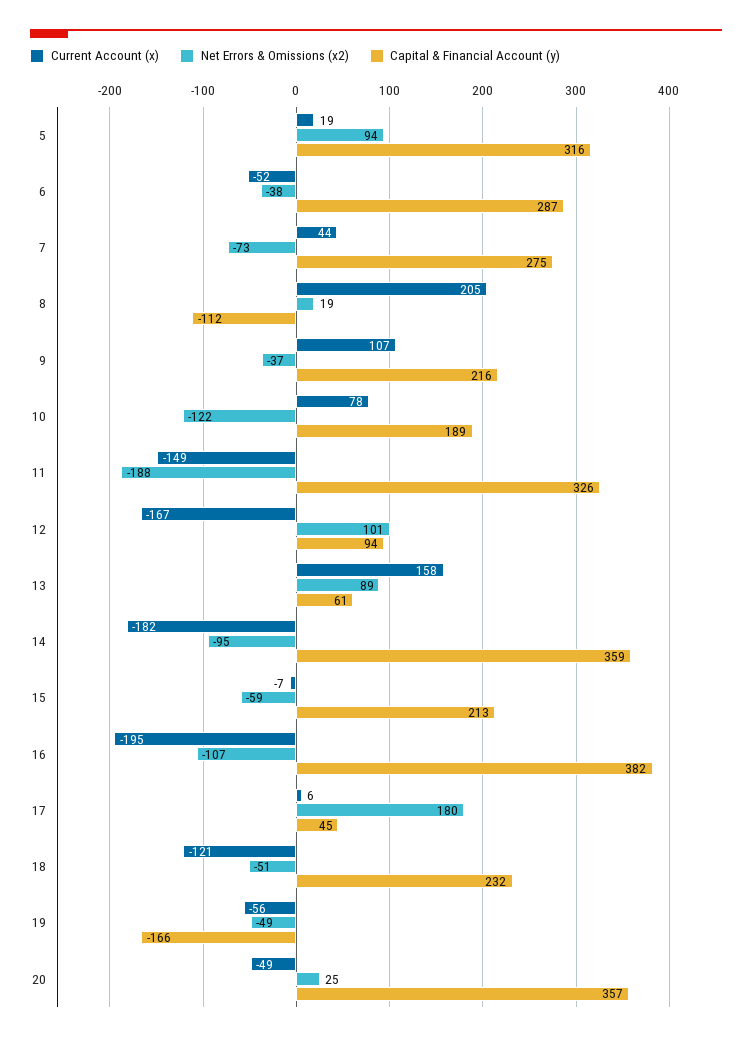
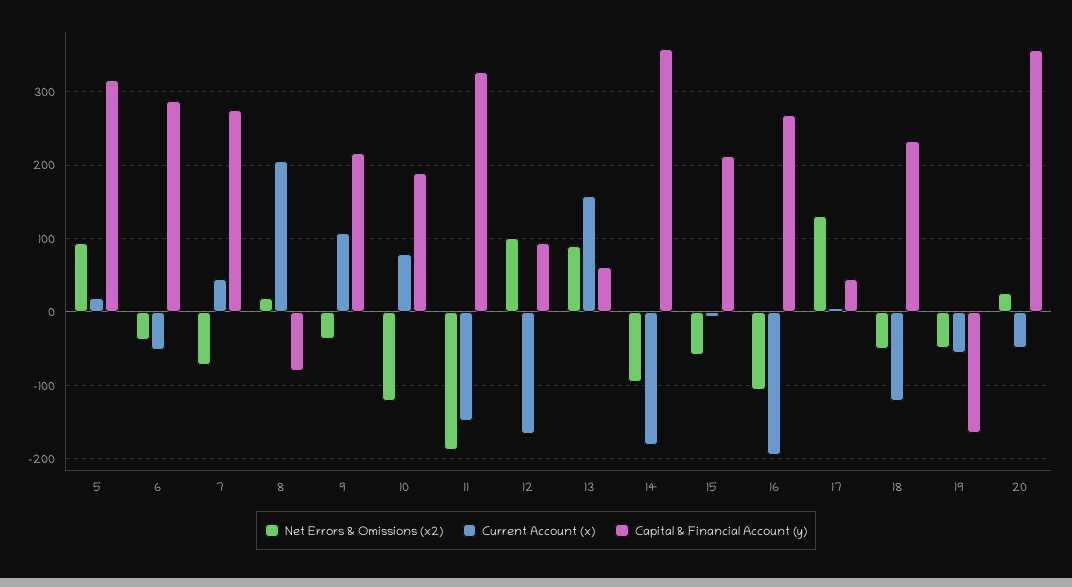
Capital & Financial Account (y), 8: -112 -> -80
Capital & Financial Account (y), 16: 382 -> 270
Net Errors & Omissions (x2), 17: 180 -> 130

